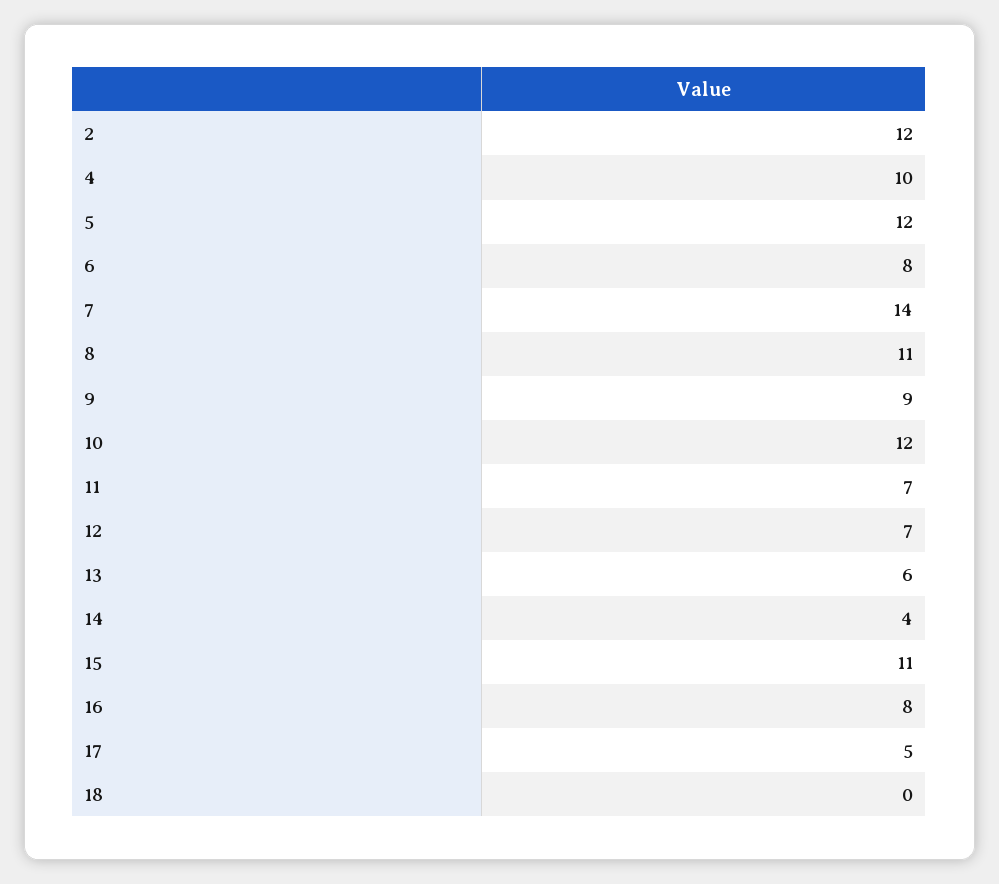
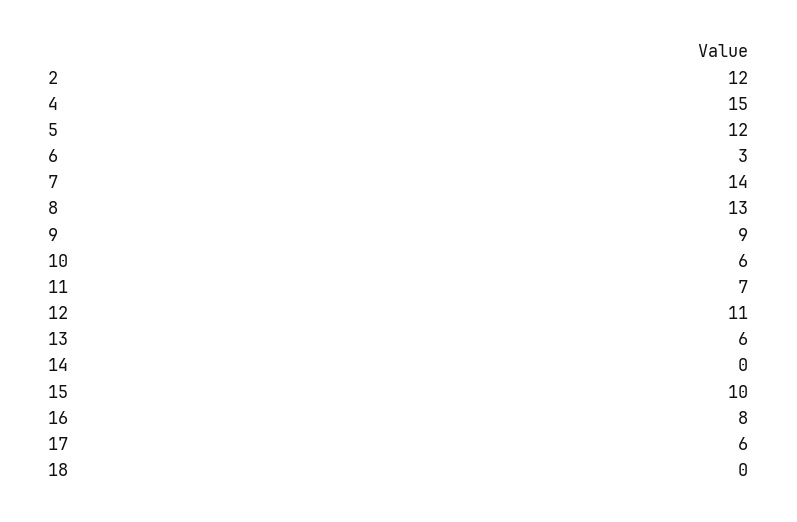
4: 10 -> 15
6: 8 -> 3
8: 11 -> 13
10: 12 -> 6
12: 7 -> 11
14: 4 -> 0
15: 11 -> 10
17: 5 -> 6

